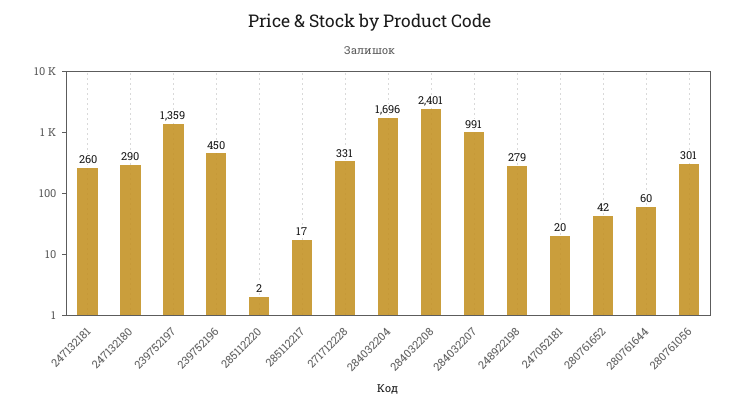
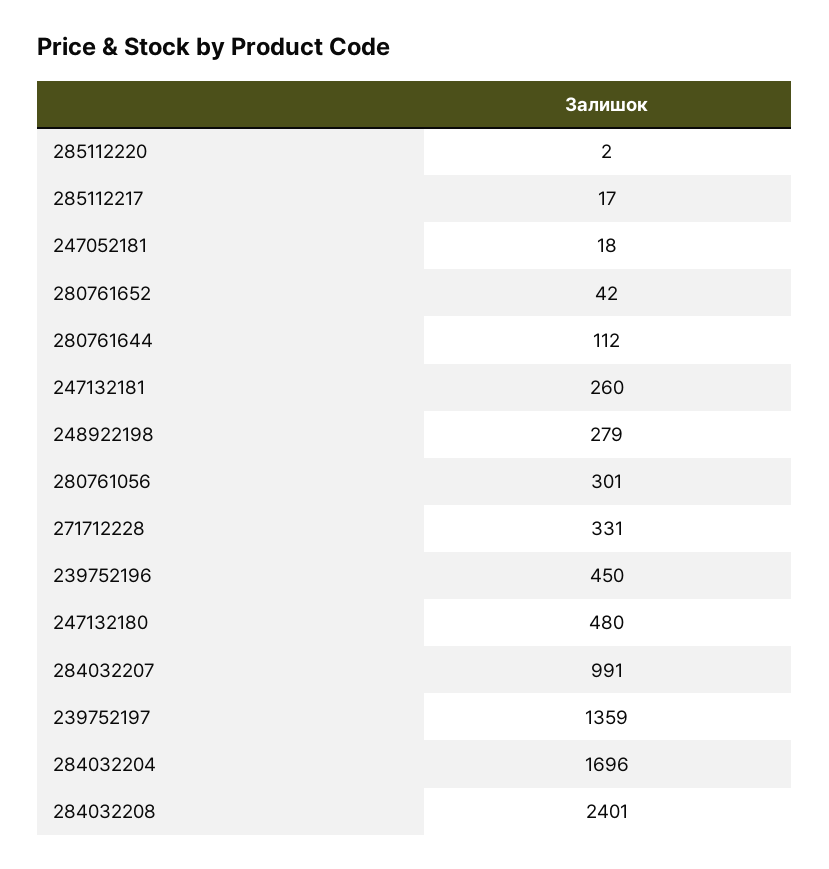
247132180: 290 -> 480
247052181: 20 -> 18
280761644: 60 -> 112

